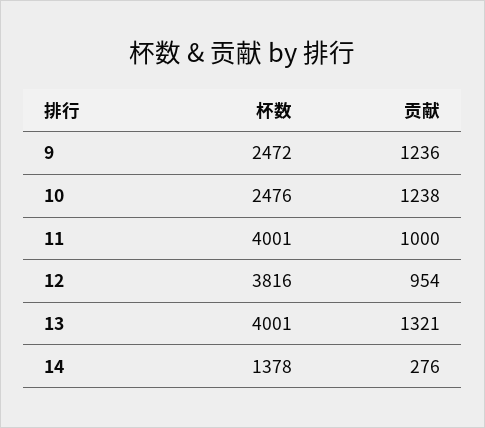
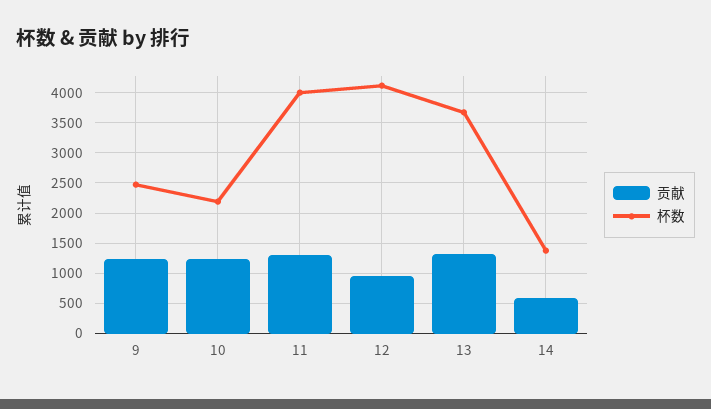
杯数, 10: 2476 -> 2200
贡献, 11: 1000 -> 1300
杯数, 12: 3816 -> 4100
杯数, 13: 4001 -> 3700
贡献, 14: 276 -> 600

